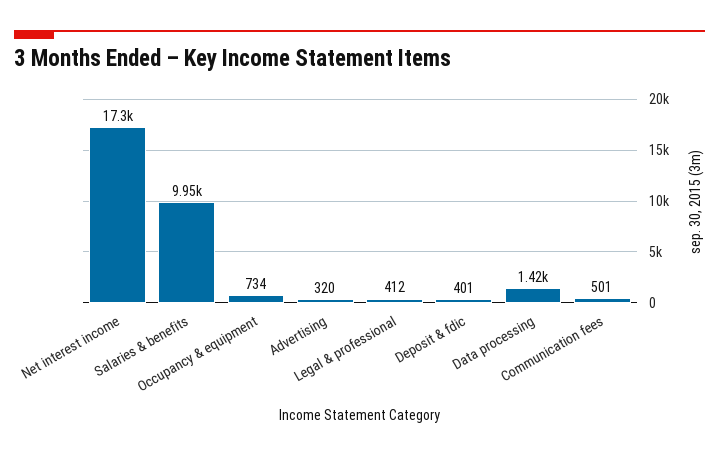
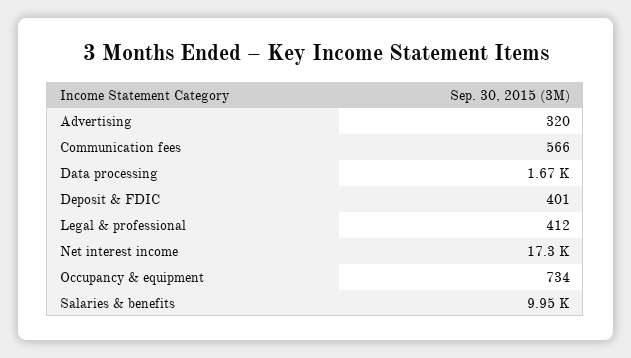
Data processing: 1420 -> 1670
Communication fees: 501 -> 566

